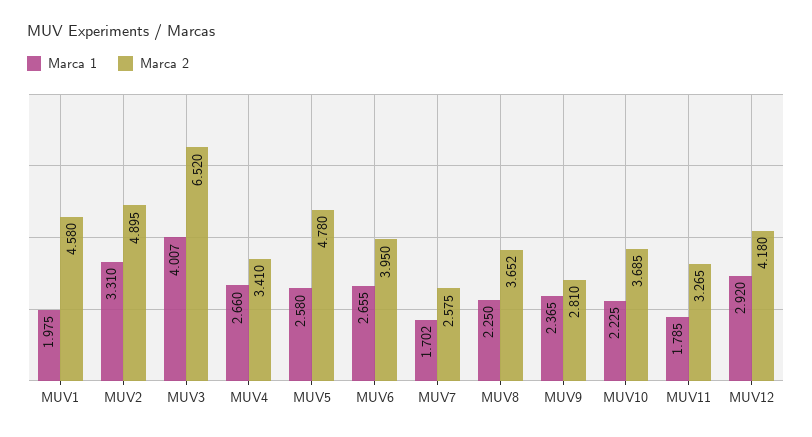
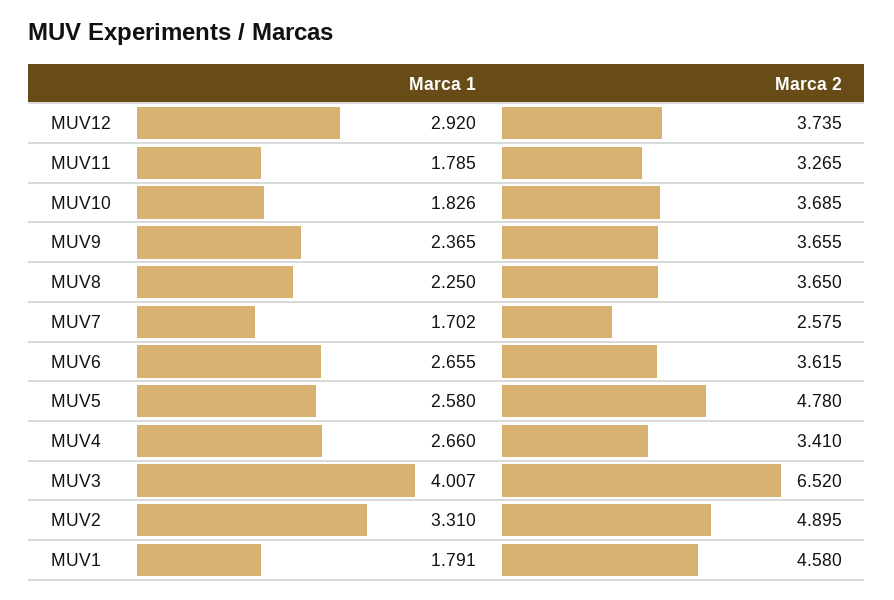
Marca 1, MUV1: 1.975 -> 1.791
Marca 2, MUV6: 3.95 -> 3.615
Marca 2, MUV8: 3.652 -> 3.65
Marca 2, MUV9: 2.81 -> 3.655
Marca 1, MUV10: 2.225 -> 1.826
Marca 2, MUV12: 4.18 -> 3.735

